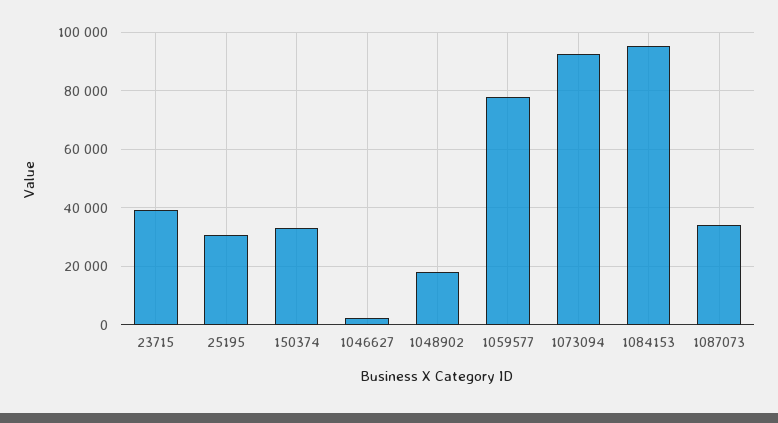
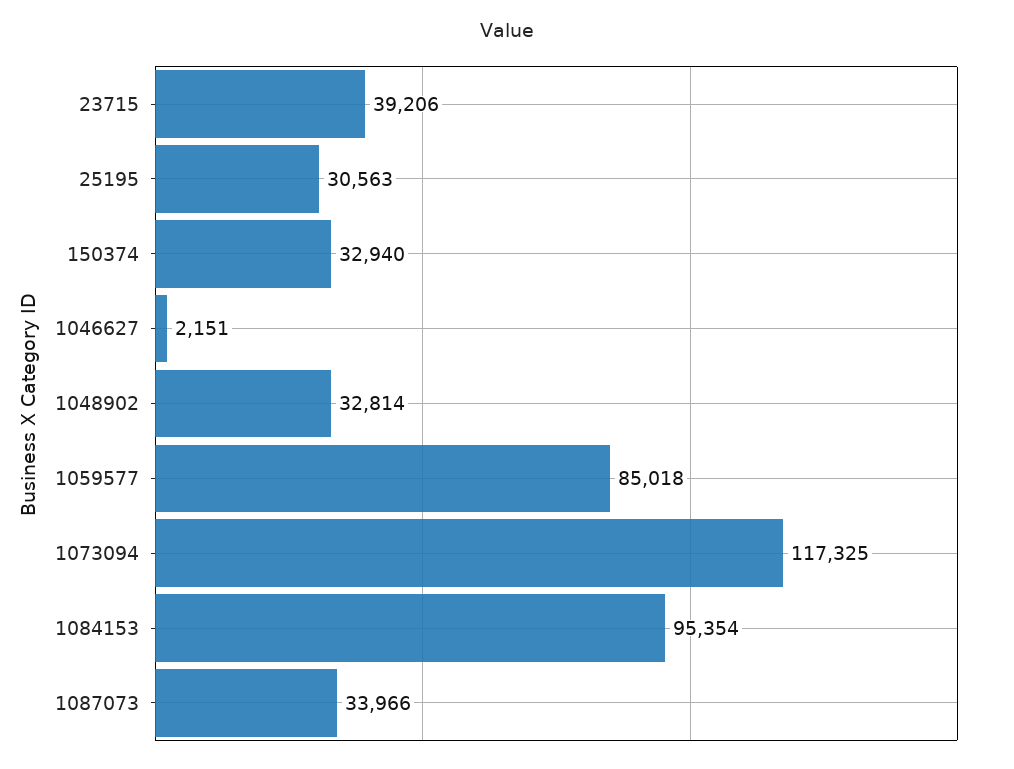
1048902: 17500 -> 32814
1059577: 77500 -> 85018
1073094: 92500 -> 117325

